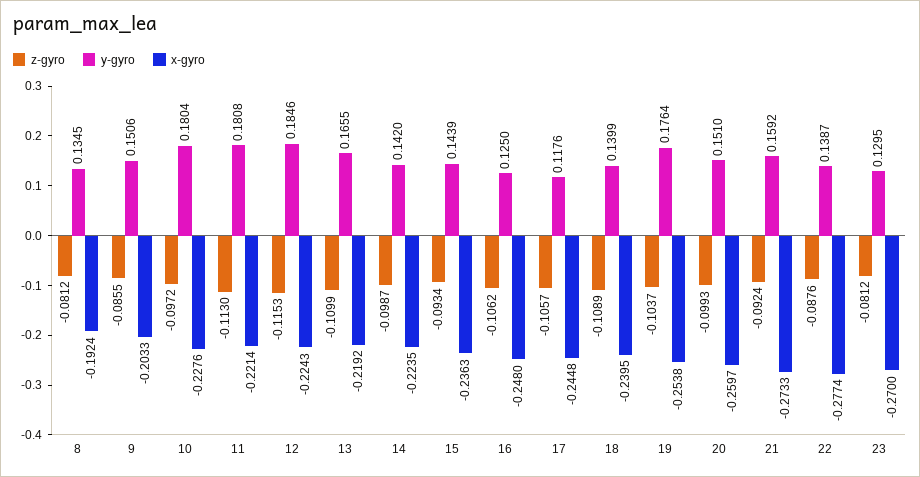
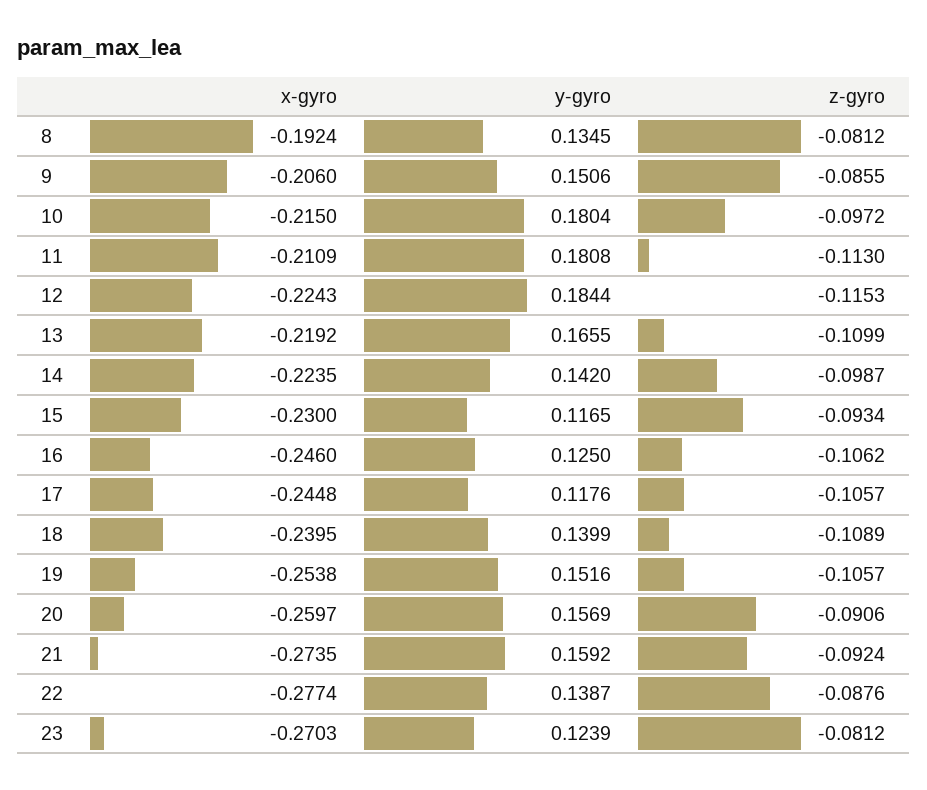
x-gyro, 9: -0.2033 -> -0.206
x-gyro, 10: -0.2276 -> -0.215
x-gyro, 11: -0.2214 -> -0.2109
y-gyro, 12: 0.1846 -> 0.1844
y-gyro, 15: 0.1439 -> 0.1165
x-gyro, 15: -0.2363 -> -0.23
x-gyro, 16: -0.248 -> -0.246
z-gyro, 19: -0.1037 -> -0.1057
y-gyro, 19: 0.1764 -> 0.1516
z-gyro, 20: -0.0993 -> -0.0906
y-gyro, 20: 0.151 -> 0.1569
x-gyro, 21: -0.2733 -> -0.2735
y-gyro, 23: 0.1295 -> 0.1239
x-gyro, 23: -0.27 -> -0.2703

